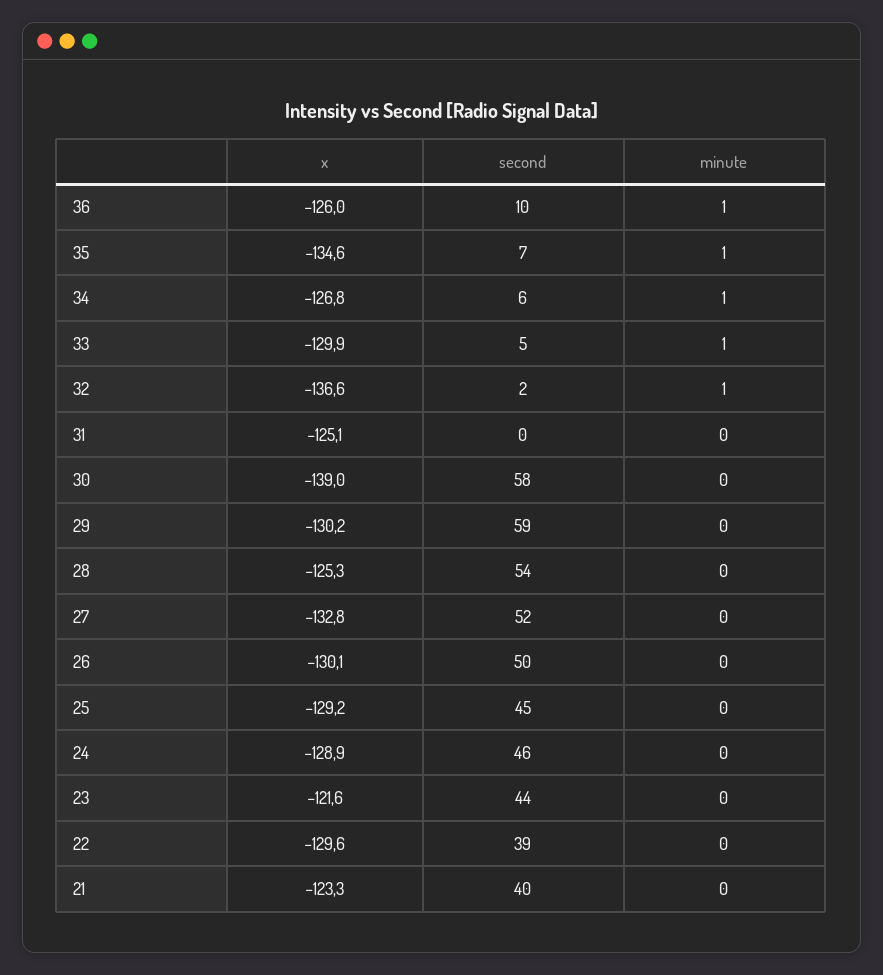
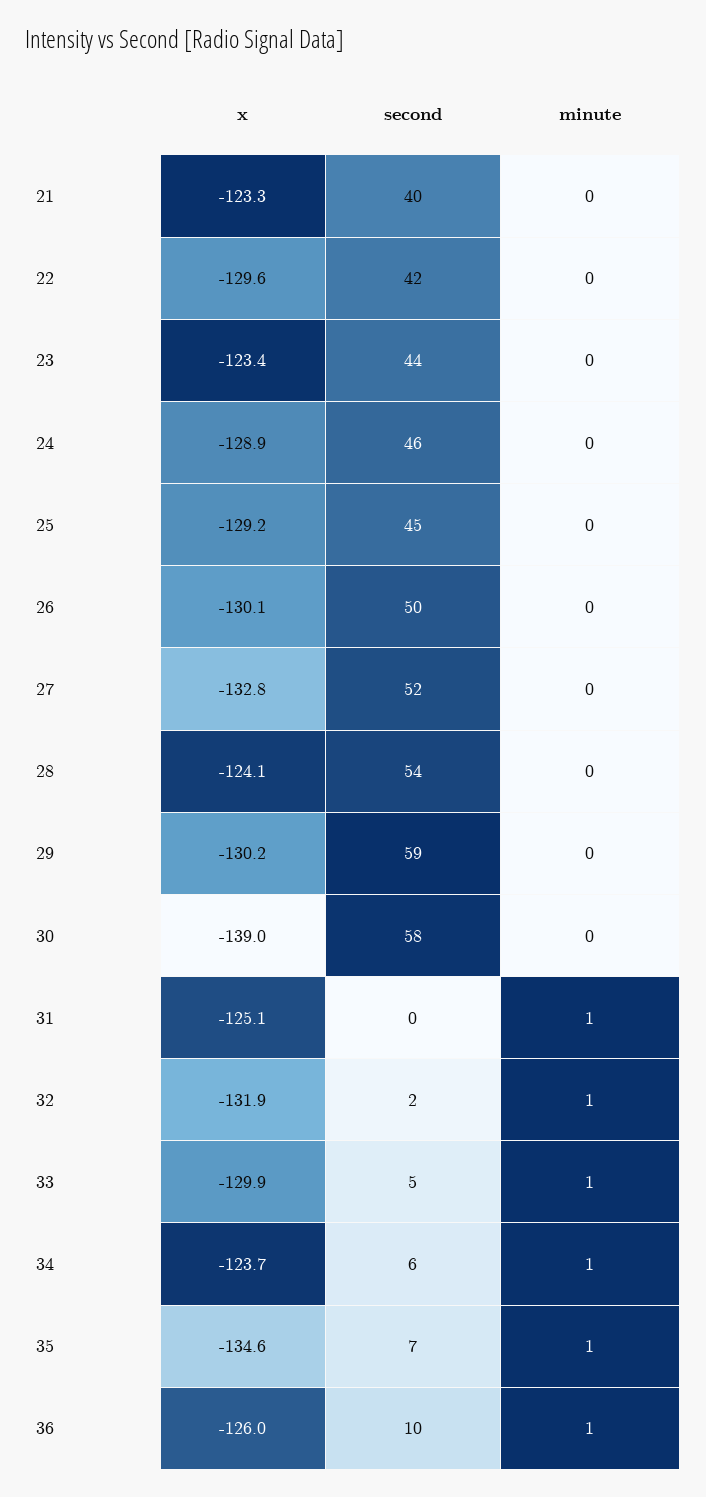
x, 34: -126.8 -> -123.7
x, 32: -136.6 -> -131.9
minute, 31: 0 -> 1
x, 28: -125.3 -> -124.1
x, 23: -121.6 -> -123.4
second, 22: 39 -> 42

